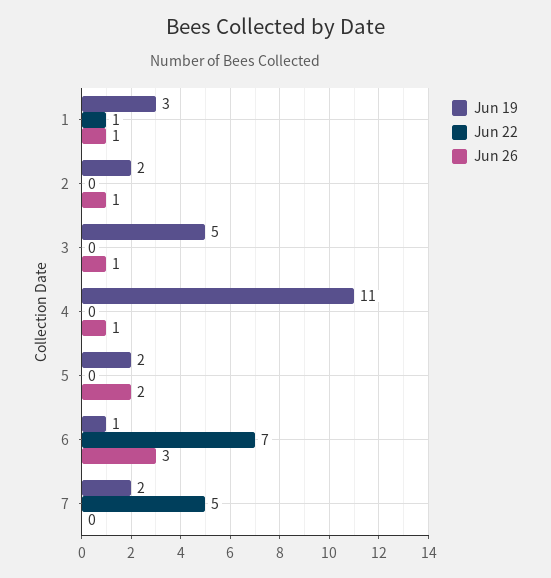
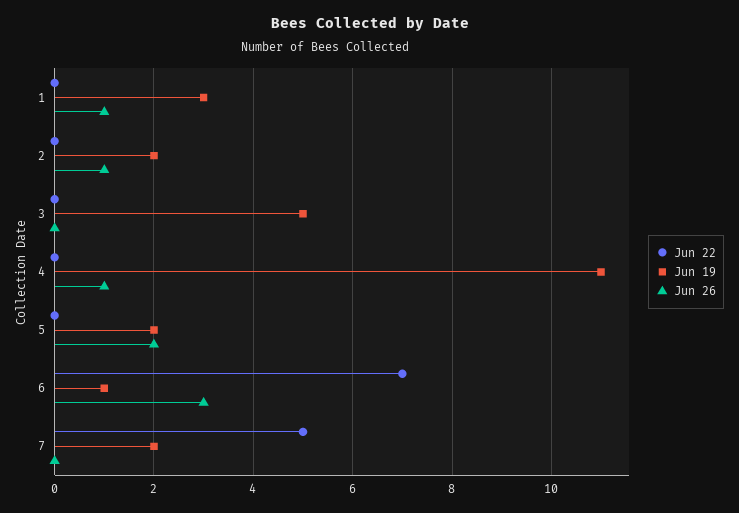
Jun 22, 1: 1 -> 0
Jun 26, 3: 1 -> 0

